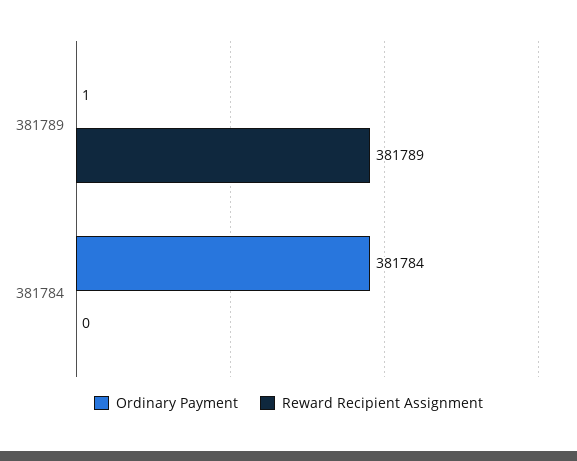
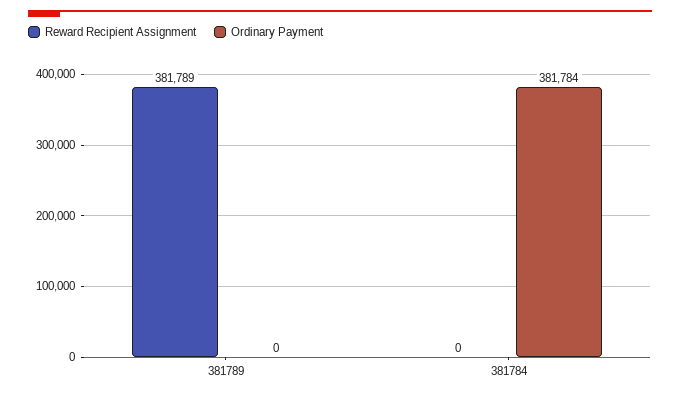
Ordinary Payment, 381789: 1 -> 0

